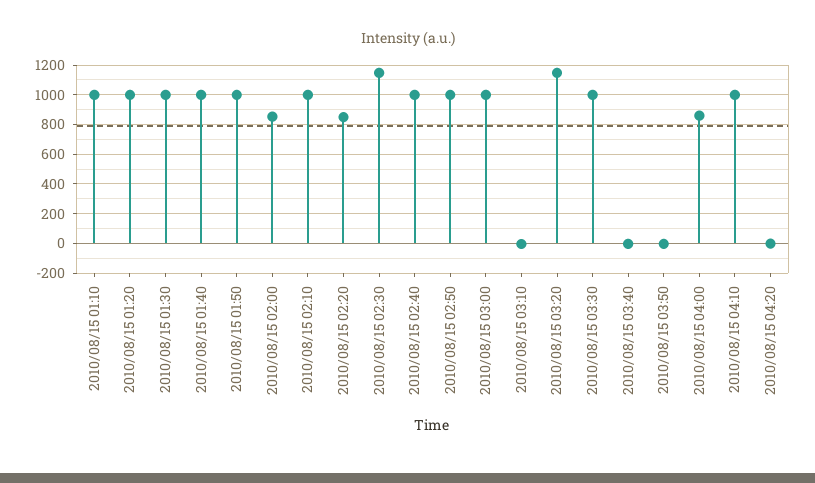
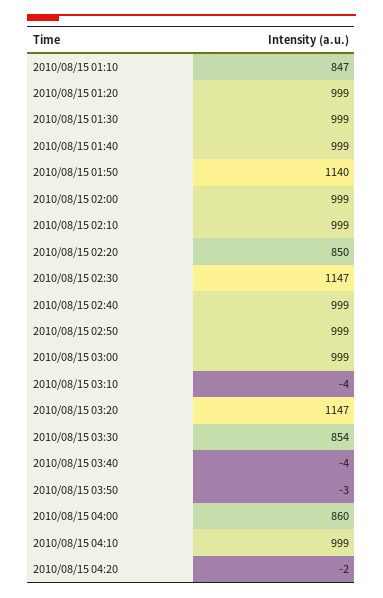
2010/08/15 01:10: 1000 -> 847
2010/08/15 01:50: 1000 -> 1140
2010/08/15 02:00: 850 -> 999
2010/08/15 03:30: 1000 -> 854

